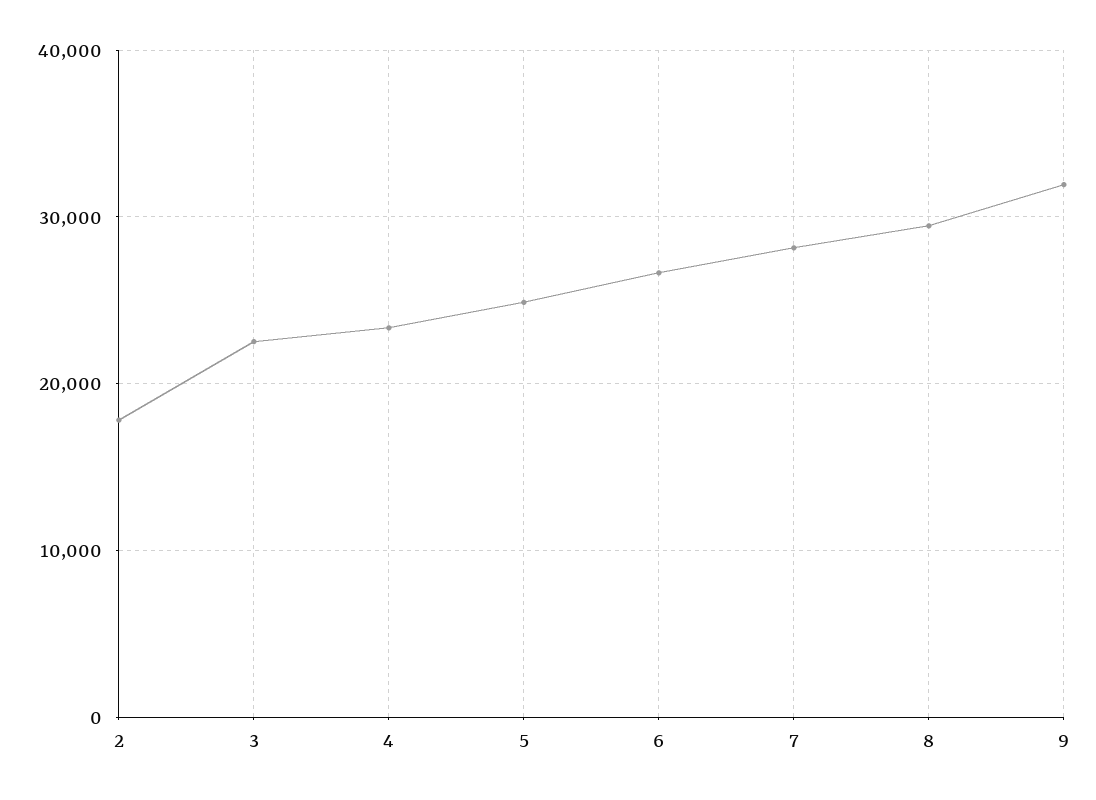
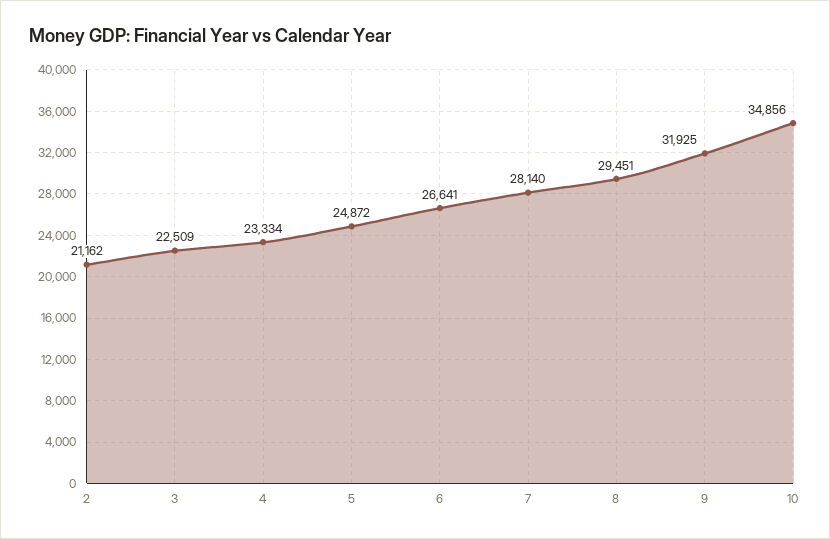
2: 18000 -> 21162
10: none -> 34856

